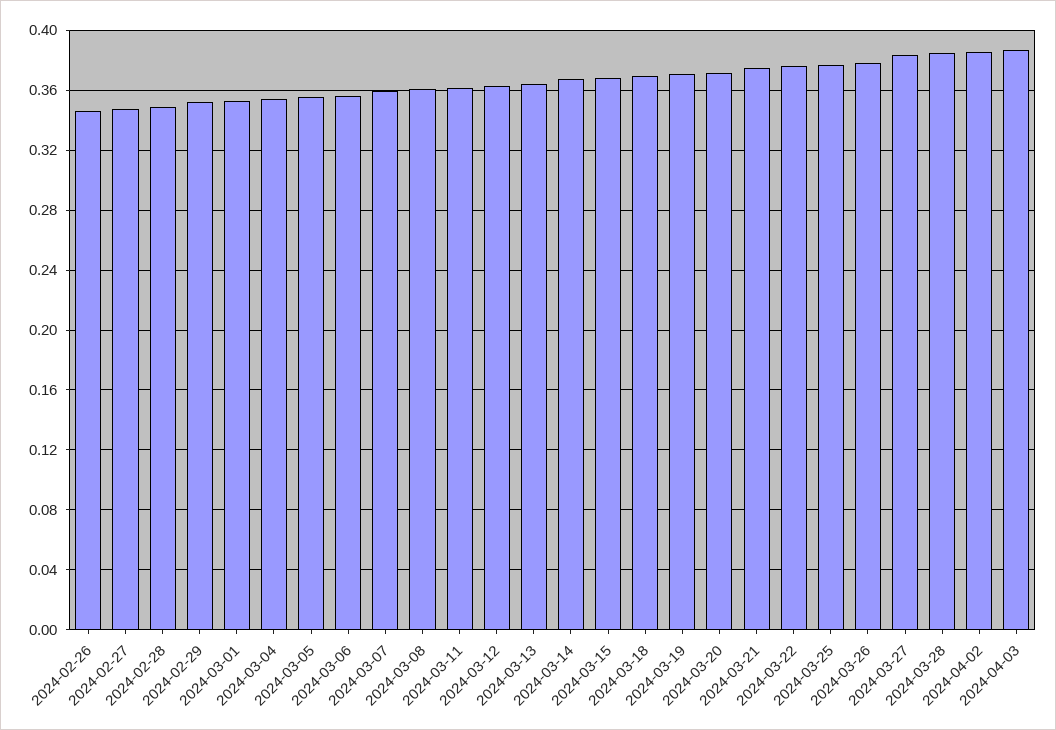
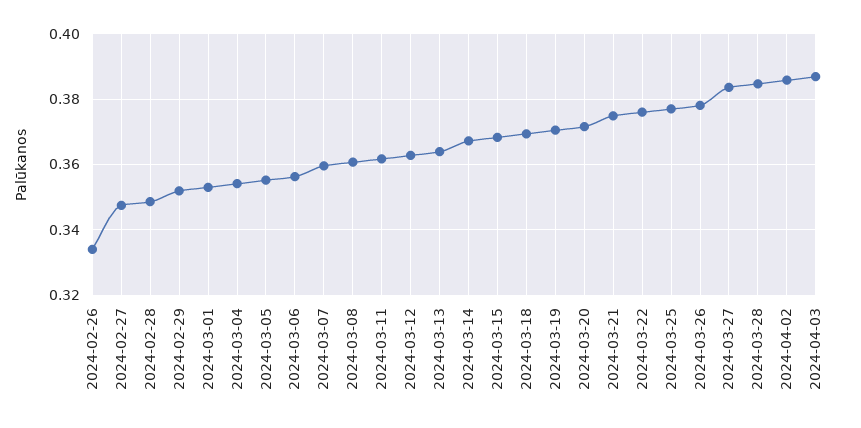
2024-02-26: 0.345 -> 0.334

